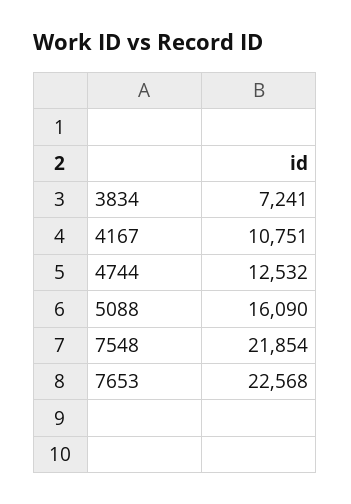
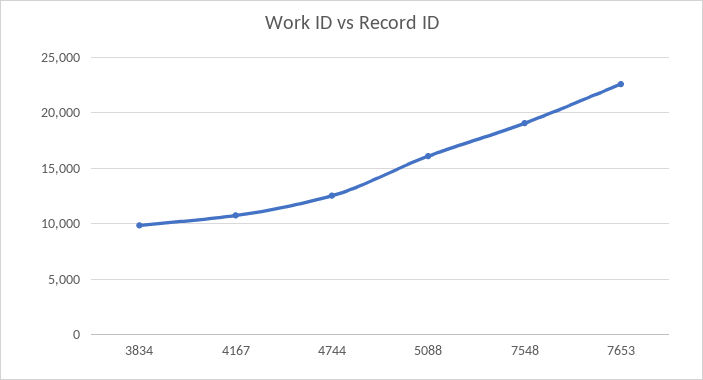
3834: 7241 -> 10000
7548: 21854 -> 19000

